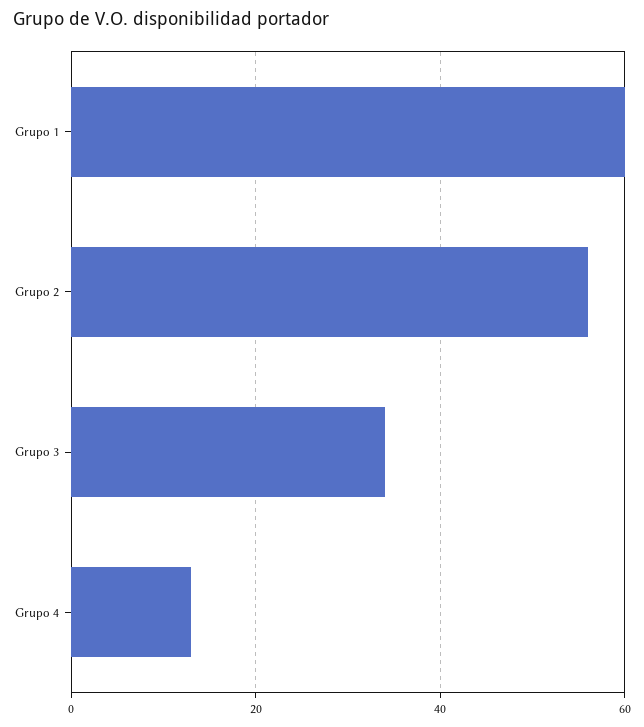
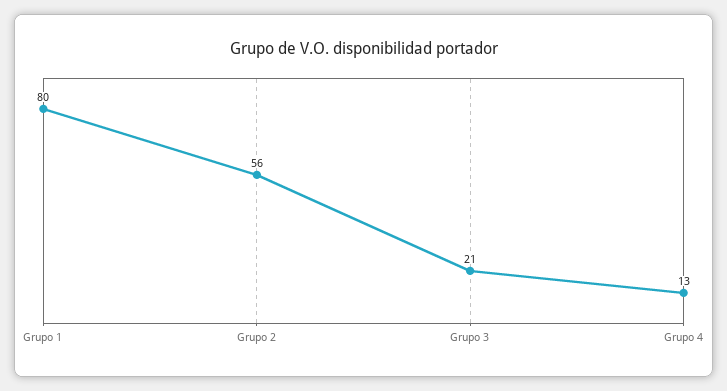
Grupo 1: 60 -> 80
Grupo 3: 35 -> 21

